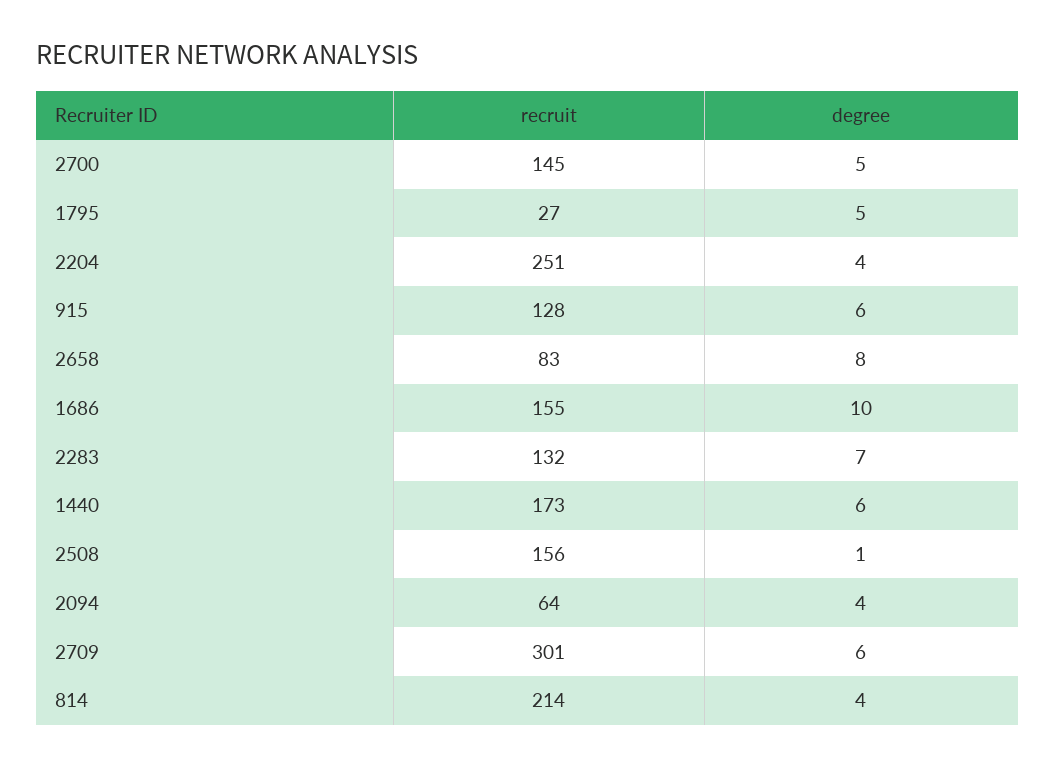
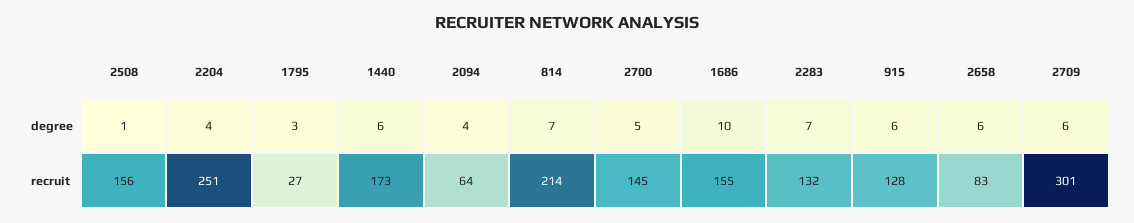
degree, 1795: 5 -> 3
degree, 2658: 8 -> 6
degree, 814: 4 -> 7

